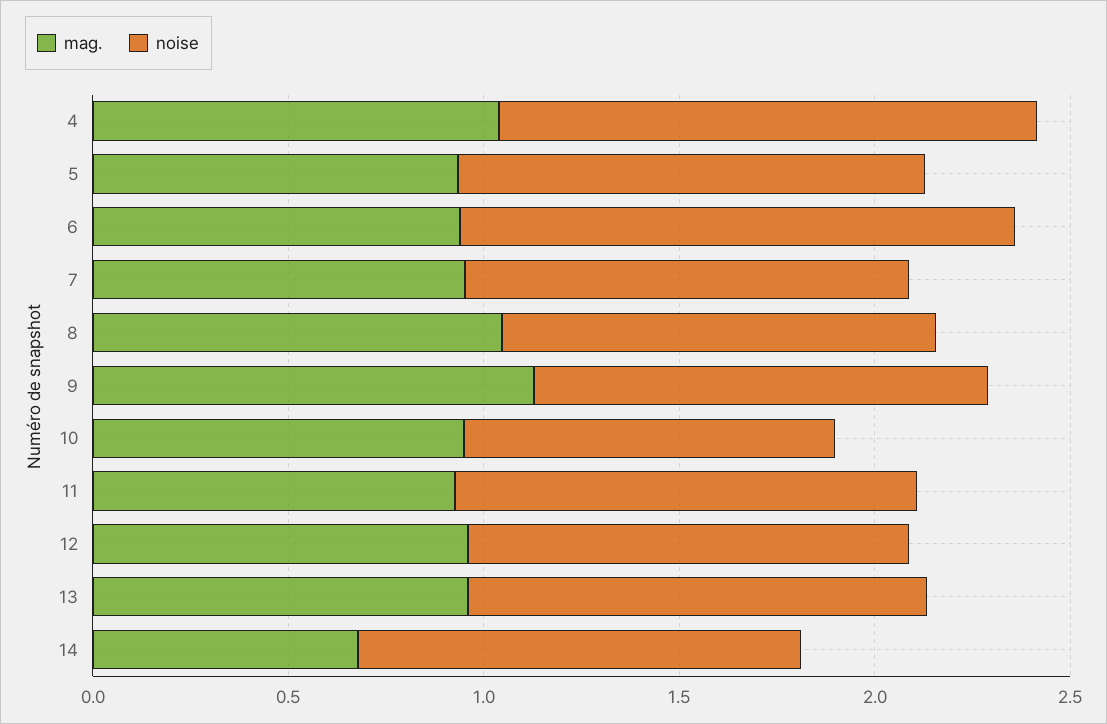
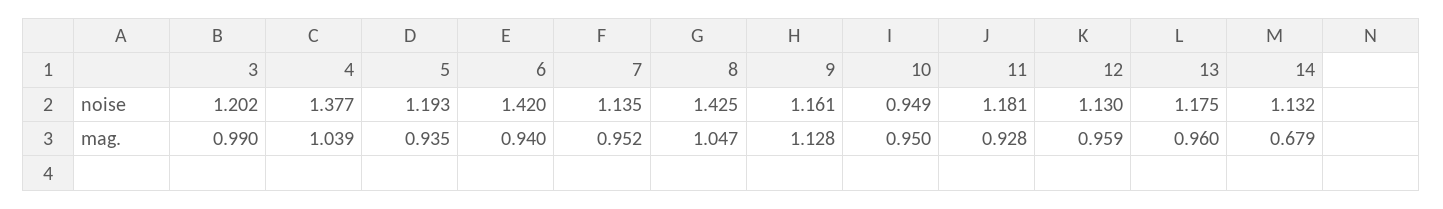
noise, 8: 1.1 -> 1.425
noise, 3: none -> 1.202
mag., 3: none -> 0.99

